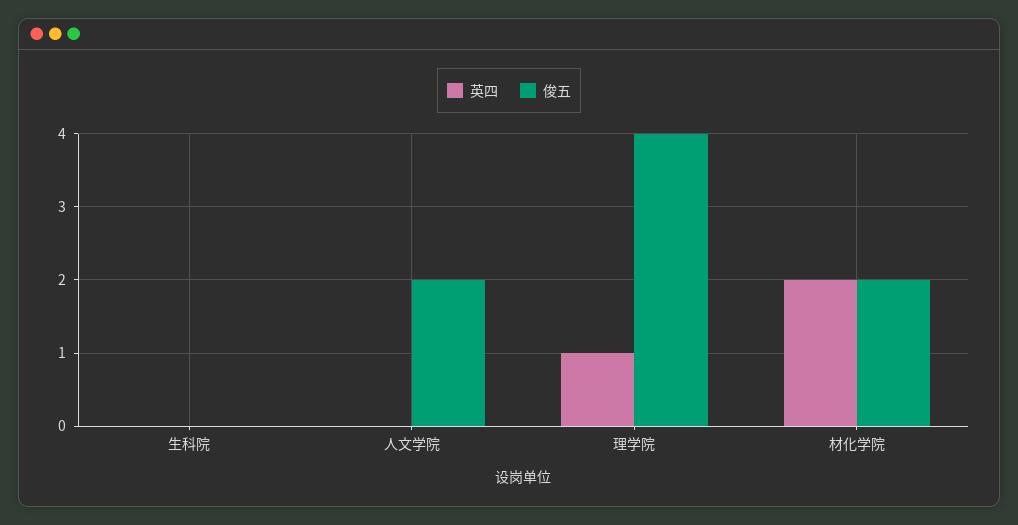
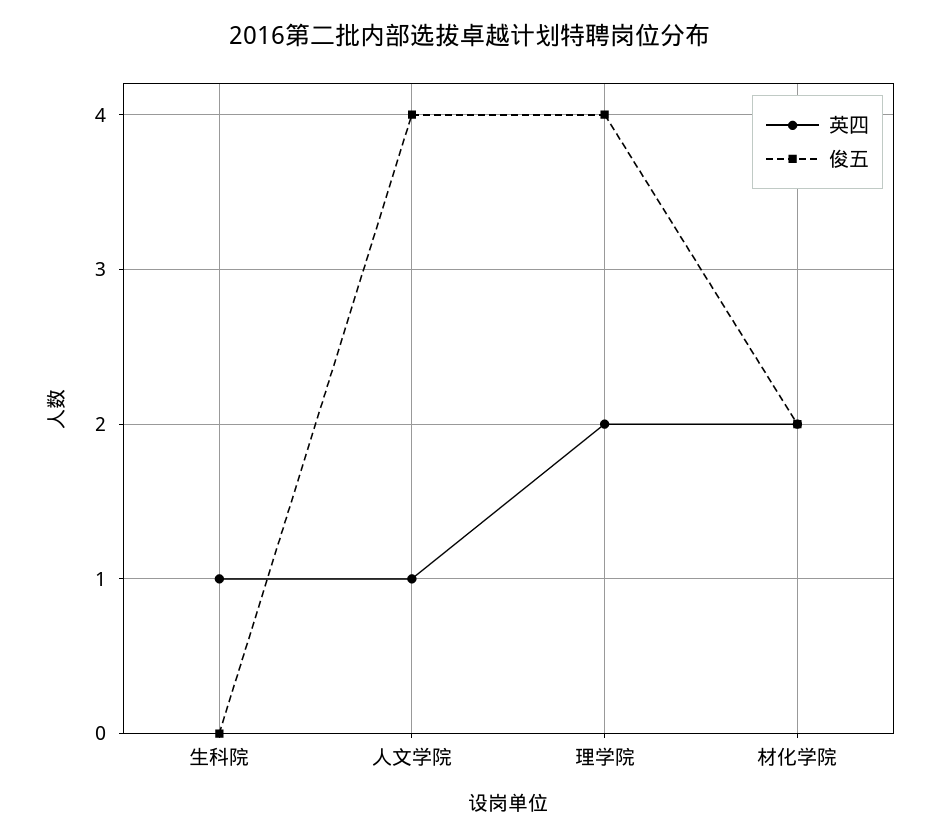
英四, 生科院: 0 -> 1
英四, 人文学院: 0 -> 1
俊五, 人文学院: 2 -> 4
英四, 理学院: 1 -> 2

